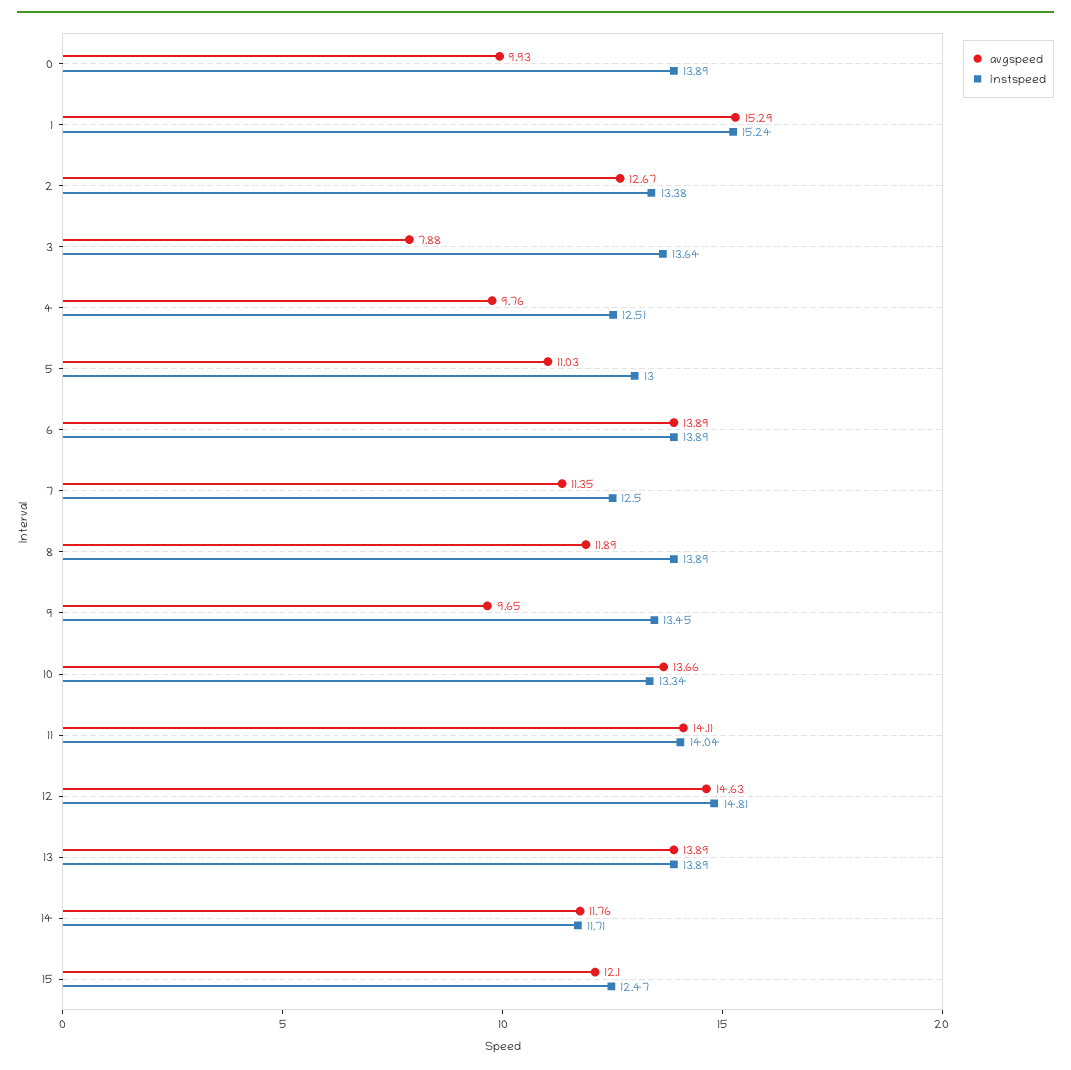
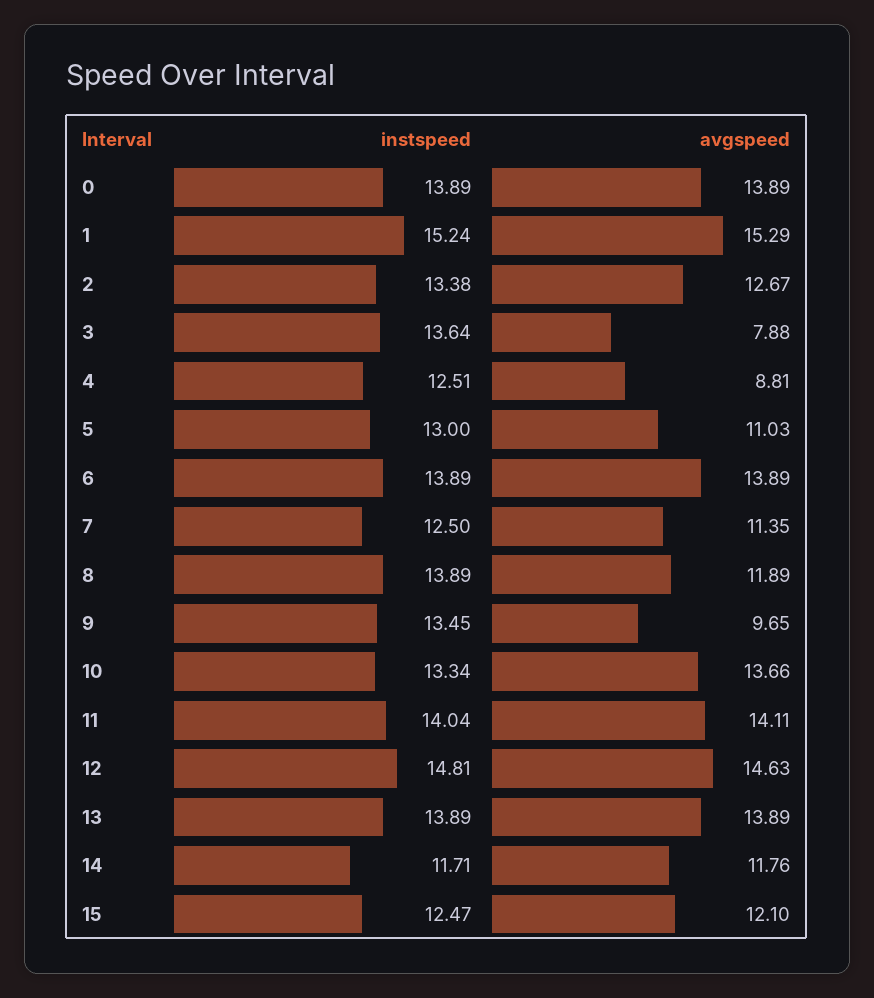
avgspeed, 0: 9.93 -> 13.89
avgspeed, 4: 9.76 -> 8.81

